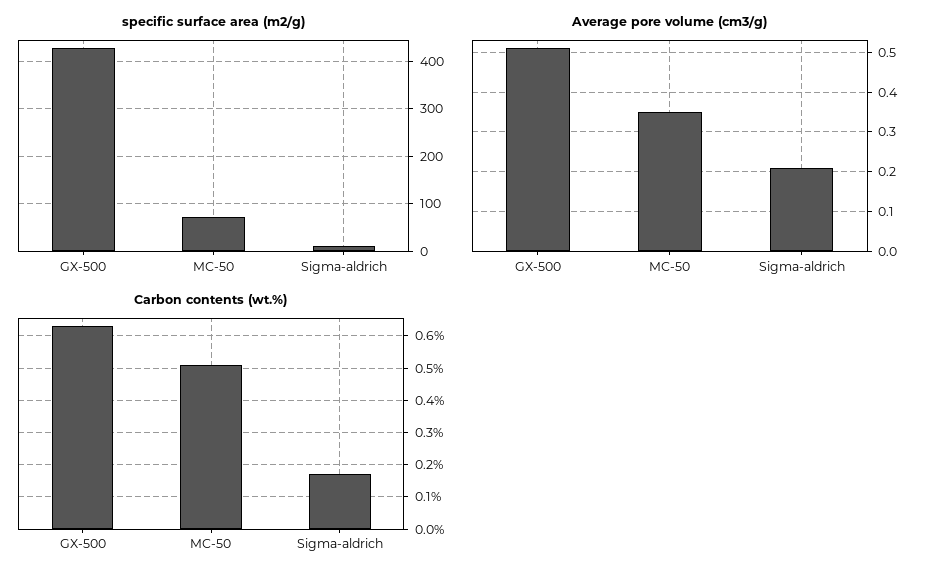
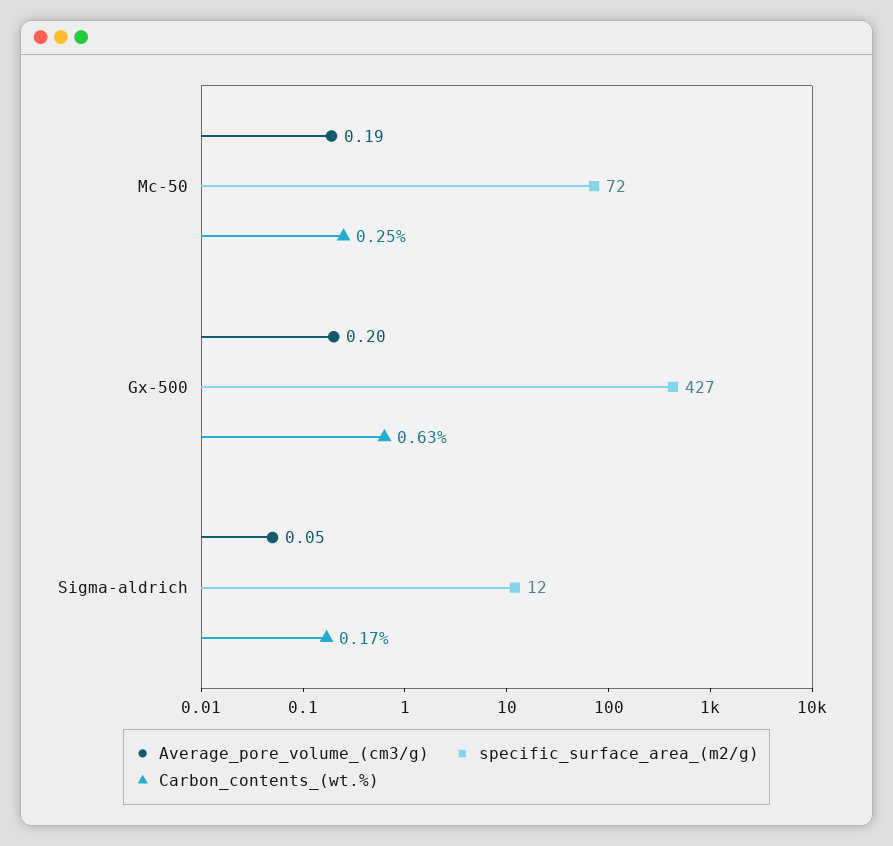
Average pore volume (cm3/g), GX-500: 0.5 -> 0.2
Average pore volume (cm3/g), MC-50: 0.35 -> 0.19
Average pore volume (cm3/g), Sigma-aldrich: 0.2 -> 0.05
Carbon contents (wt.%), MC-50: 0.5 -> 0.25

